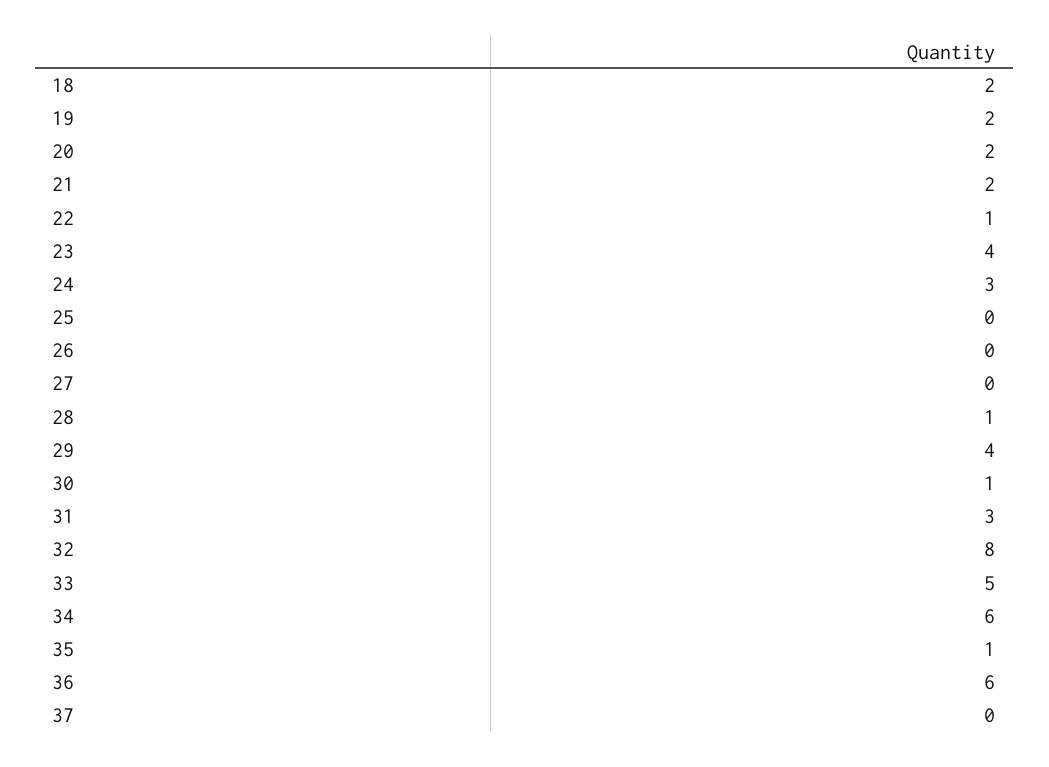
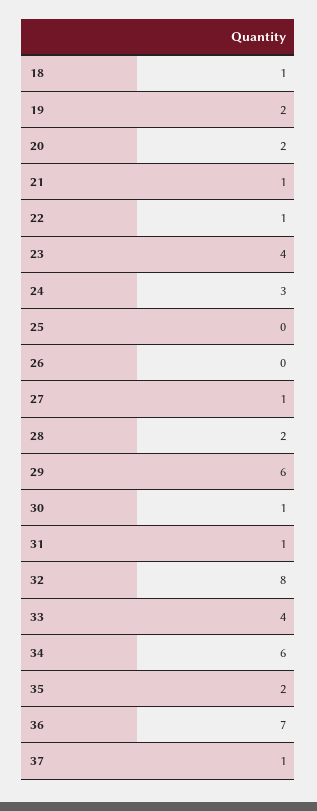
18: 2 -> 1
21: 2 -> 1
27: 0 -> 1
28: 1 -> 2
29: 4 -> 6
31: 3 -> 1
33: 5 -> 4
35: 1 -> 2
36: 6 -> 7
37: 0 -> 1

